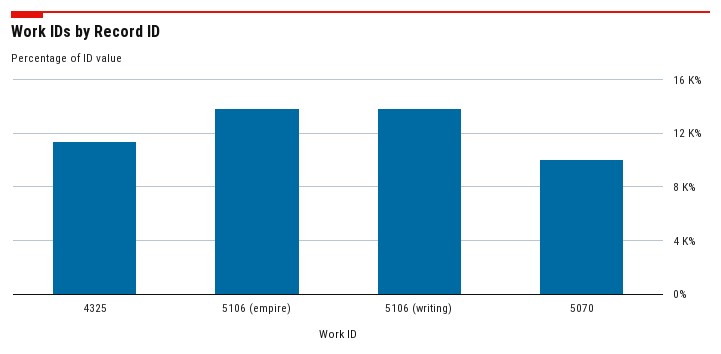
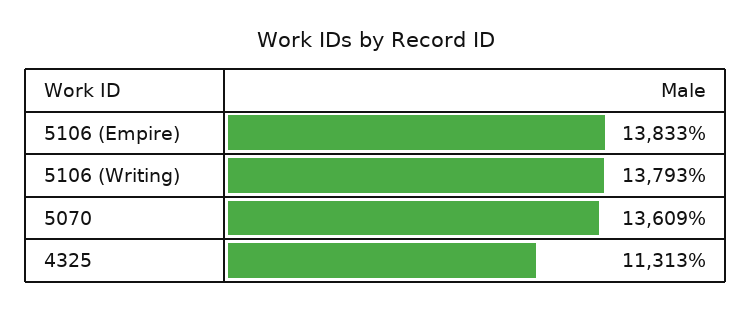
5070: 10000 -> 13609

